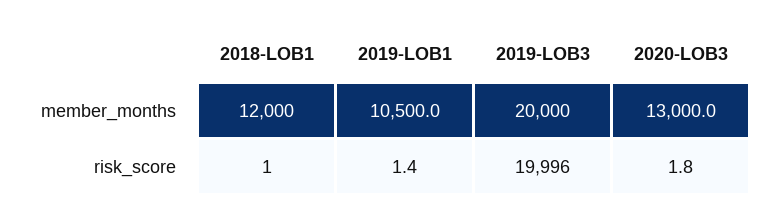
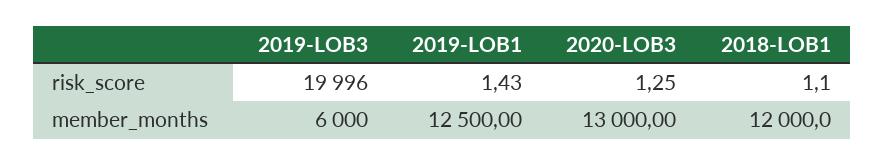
2019-LOB1, member_months: 10500 -> 12500
2019-LOB3, member_months: 20000 -> 6000
2020-LOB3, risk_score: 1.8 -> 1.25

